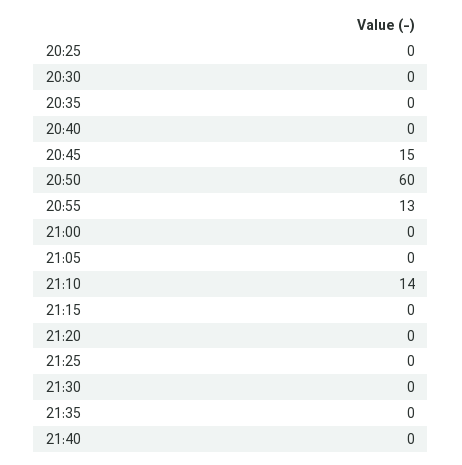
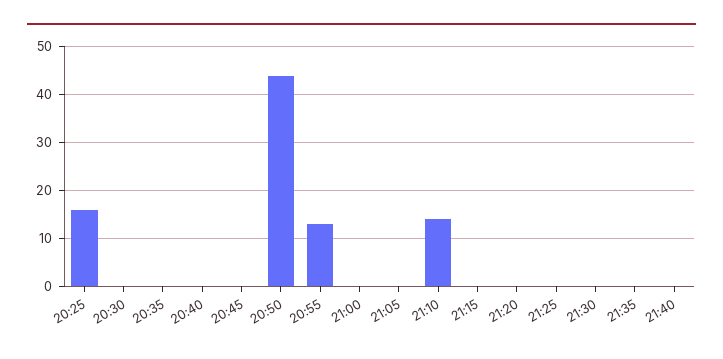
20:25: 0 -> 15
20:45: 15 -> 0
20:50: 60 -> 45

